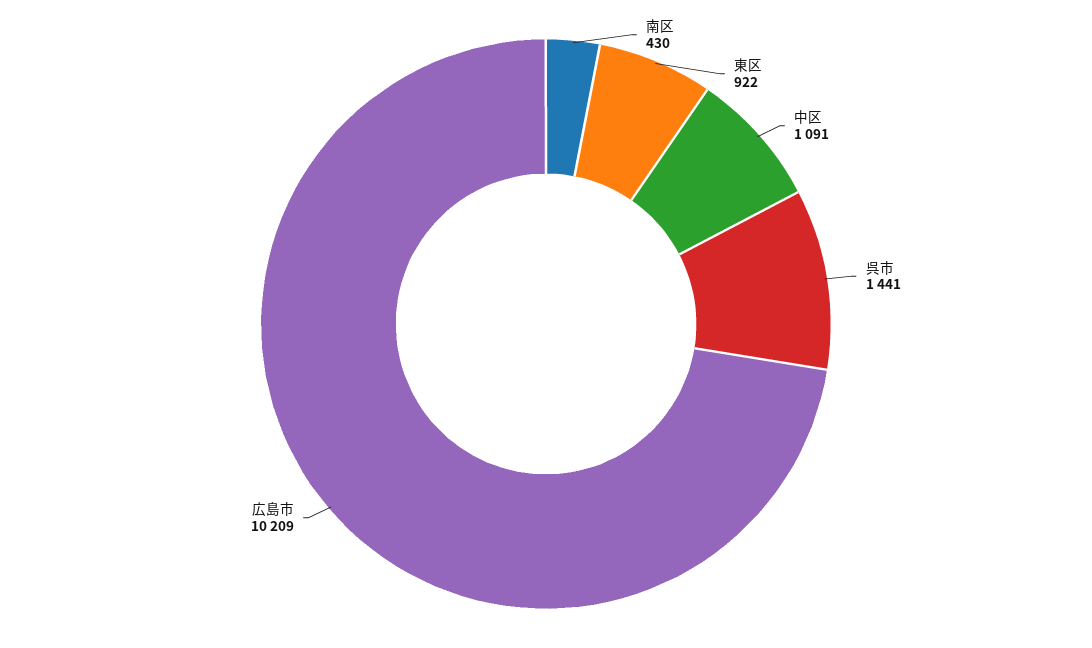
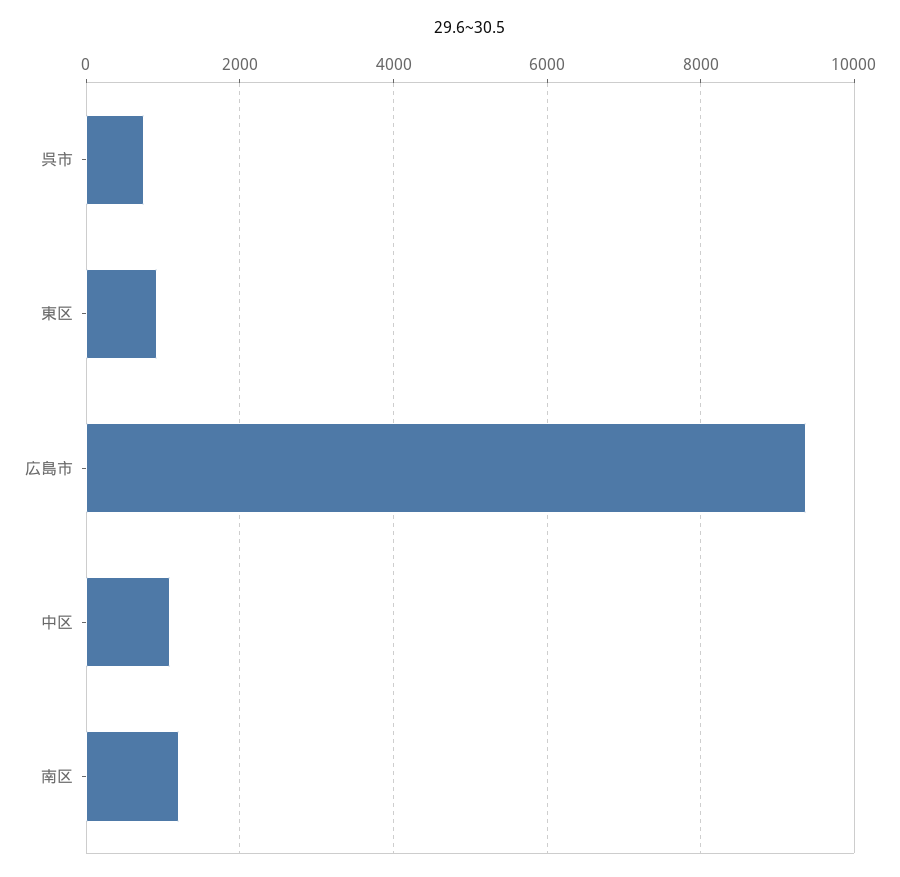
南区: 430 -> 1200
呉市: 1441 -> 800
広島市: 10209 -> 9400

